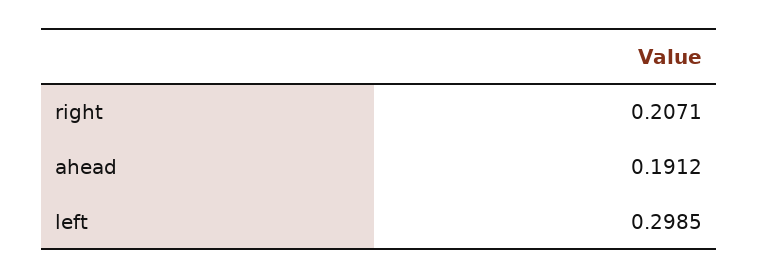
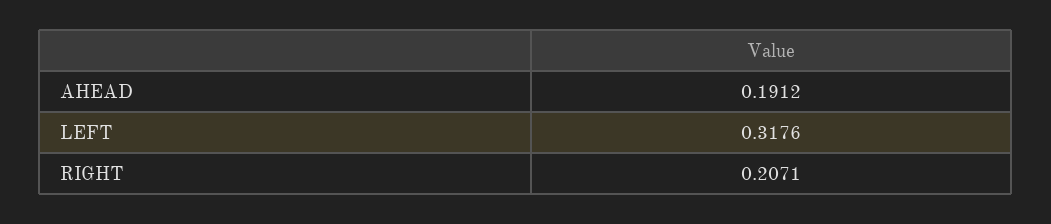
left: 0.2985 -> 0.3176

